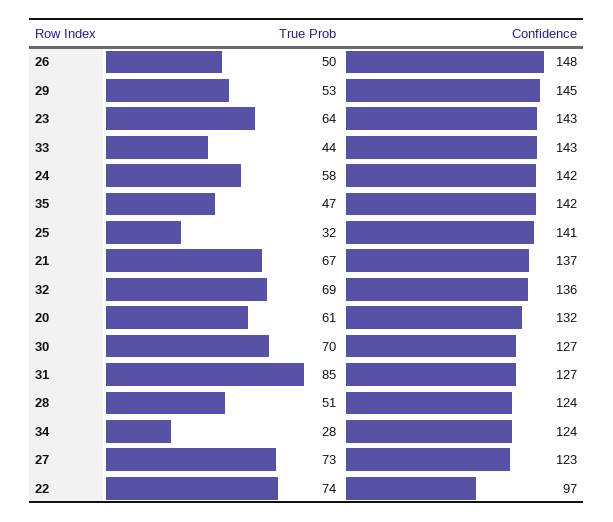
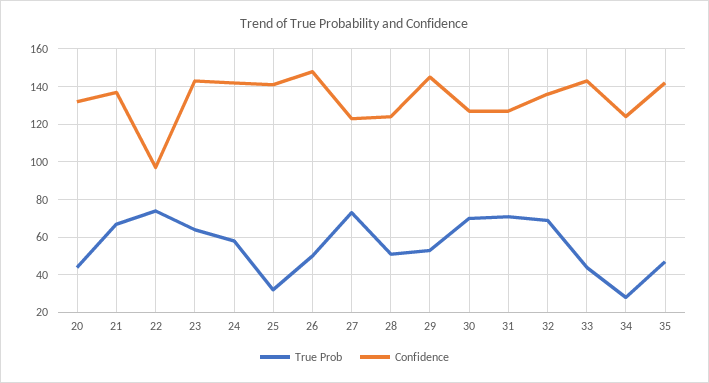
True Prob, 20: 61 -> 45
True Prob, 31: 85 -> 70

